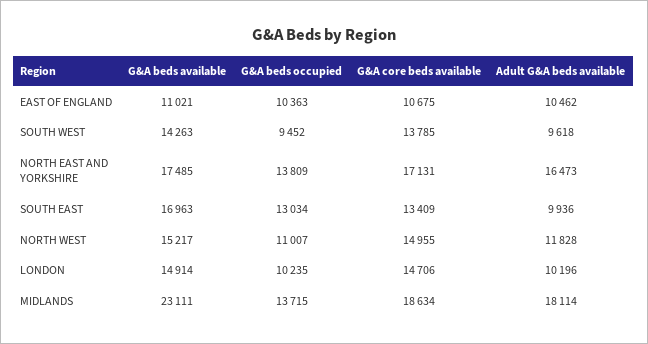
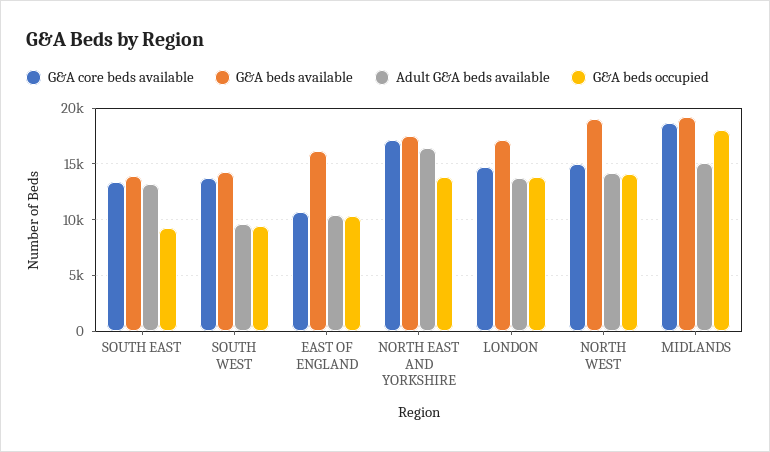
G&A beds available, EAST OF ENGLAND: 11021 -> 16000
G&A beds available, SOUTH EAST: 16963 -> 14000
G&A beds occupied, SOUTH EAST: 13034 -> 9000
Adult G&A beds available, SOUTH EAST: 9936 -> 13000
G&A beds available, NORTH WEST: 15217 -> 19000
G&A beds occupied, NORTH WEST: 11007 -> 14000
Adult G&A beds available, NORTH WEST: 11828 -> 14000
G&A beds available, LONDON: 14914 -> 17000
G&A beds occupied, LONDON: 10235 -> 14000
Adult G&A beds available, LONDON: 10196 -> 14000
G&A beds available, MIDLANDS: 23111 -> 19000
G&A beds occupied, MIDLANDS: 13715 -> 18000
Adult G&A beds available, MIDLANDS: 18114 -> 15000

